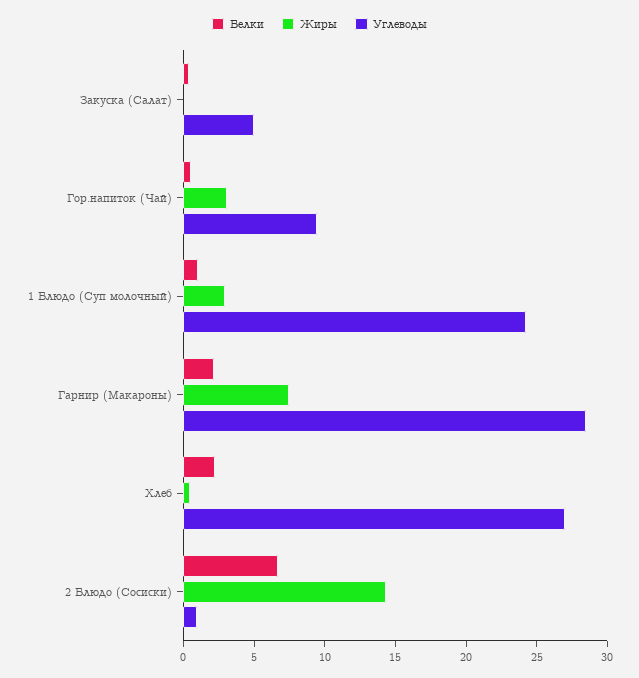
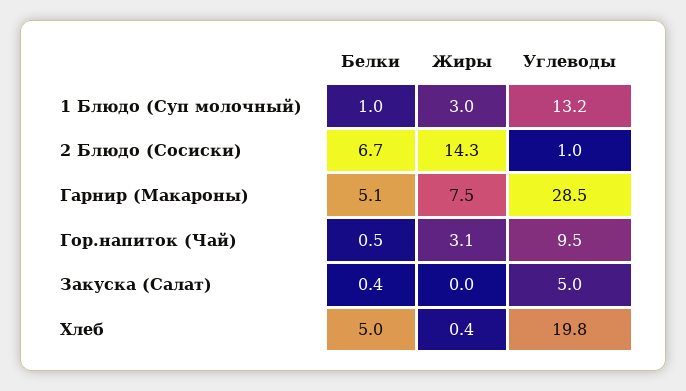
Углеводы, 1 Блюдо (Суп молочный): 24 -> 13.2
Белки, Гарнир (Макароны): 2 -> 5.1
Белки, Хлеб: 2 -> 5
Углеводы, Хлеб: 27 -> 19.8

